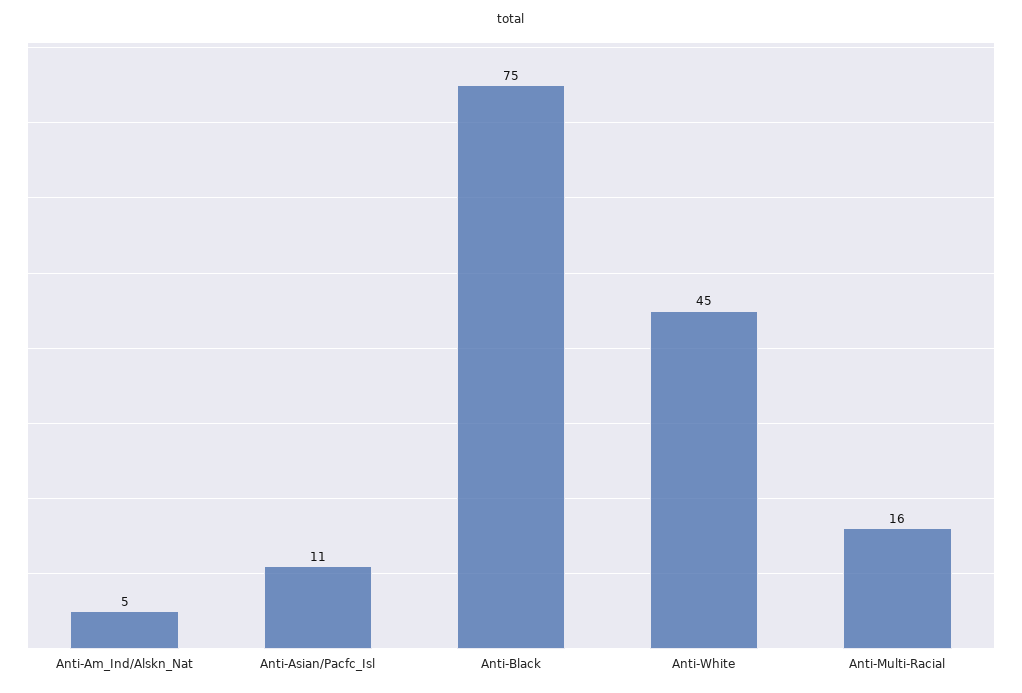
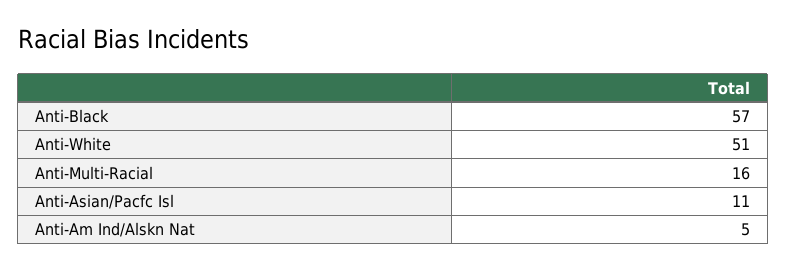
Anti-Black: 75 -> 57
Anti-White: 45 -> 51

